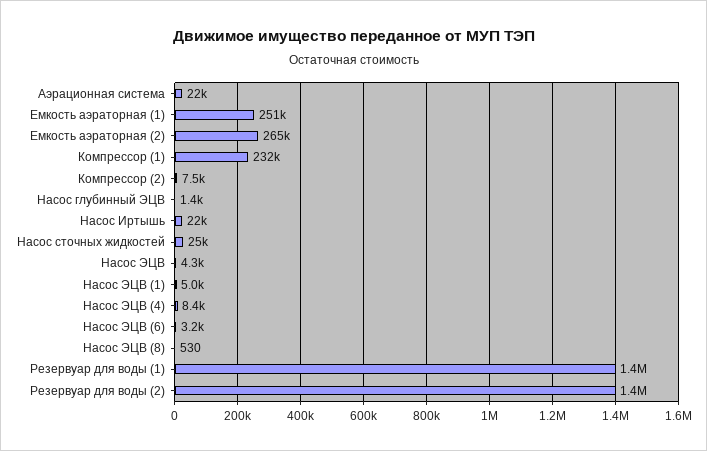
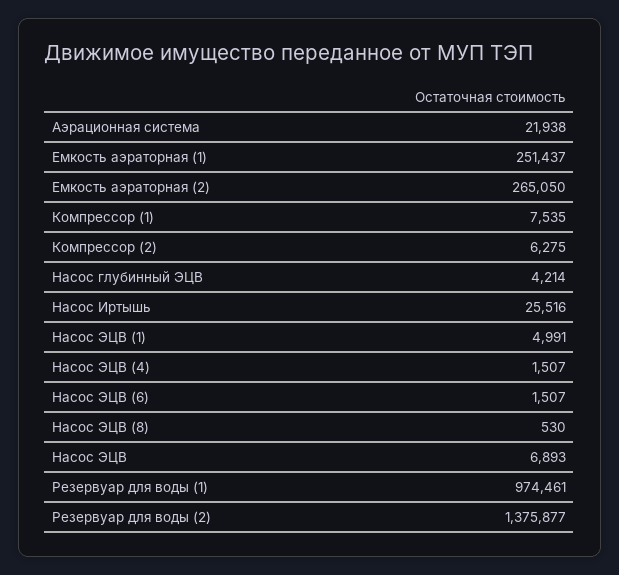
Компрессор (1): 232000 -> 7535
Компрессор (2): 7500 -> 6275
Насос глубинный ЭЦВ: 1400 -> 4214
Насос Иртышь: 22000 -> 25516
Насос сточных жидкостей: 25000 -> none
Насос ЭЦВ: 4300 -> 6893
Насос ЭЦВ (4): 8400 -> 1507
Насос ЭЦВ (6): 3200 -> 1507
Резервуар для воды (1): 1400000 -> 974461

